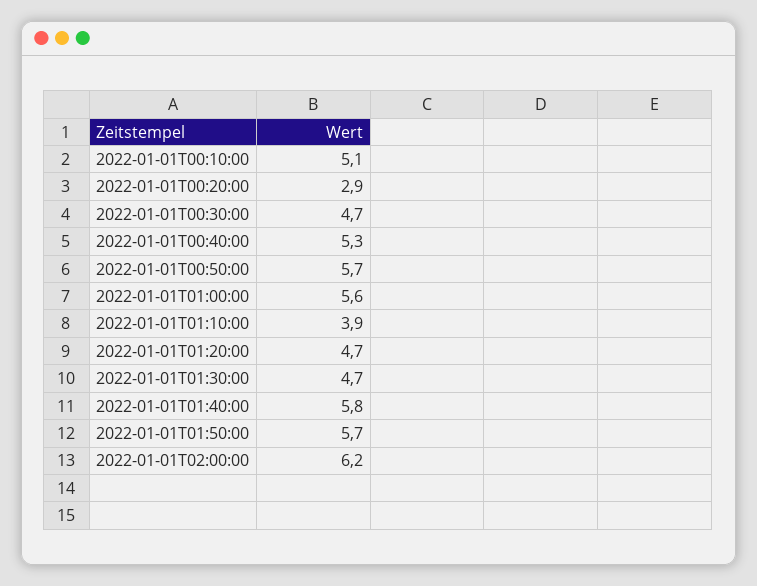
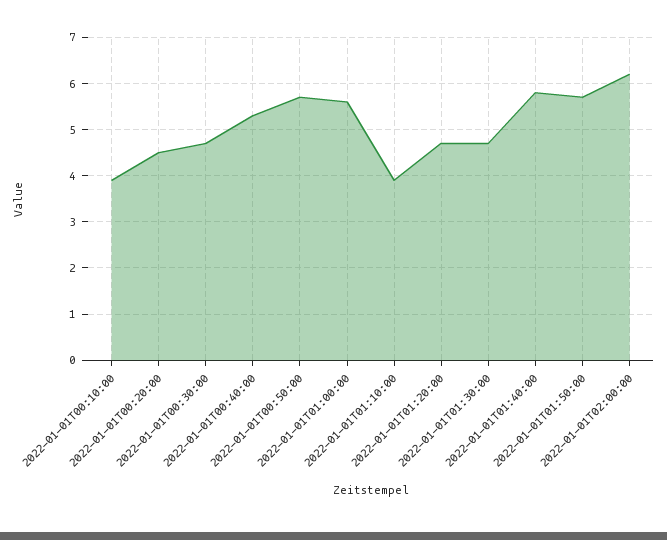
2022-01-01T00:10:00: 5.1 -> 4
2022-01-01T00:20:00: 2.9 -> 4.5

